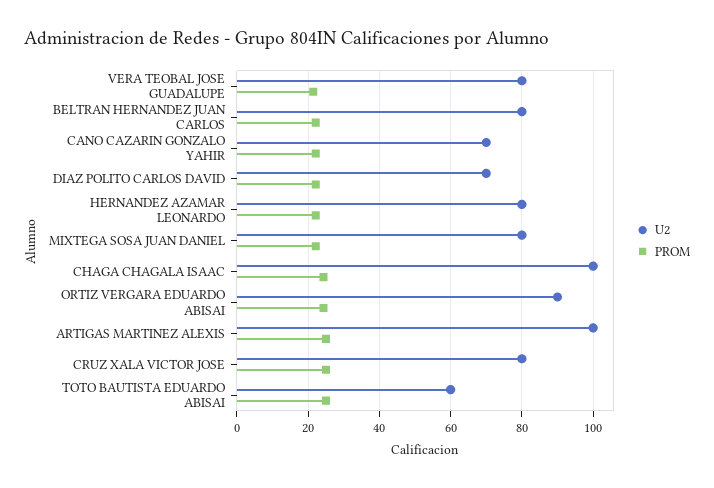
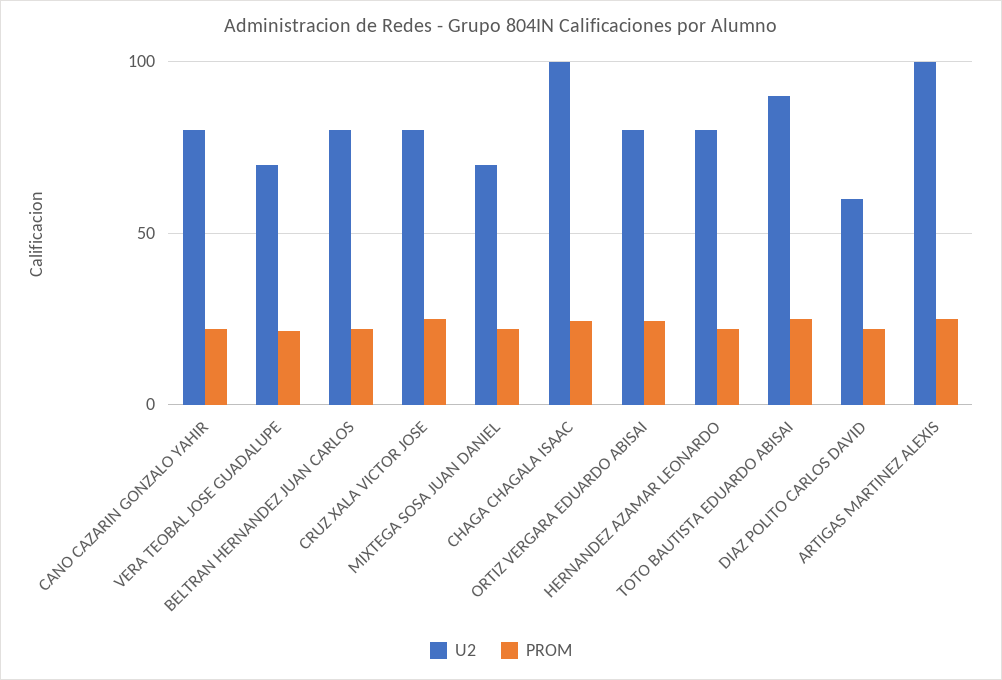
U2, VERA TEOBAL JOSE GUADALUPE: 80 -> 70
U2, CANO CAZARIN GONZALO YAHIR: 70 -> 80
U2, DIAZ POLITO CARLOS DAVID: 70 -> 60
U2, MIXTEGA SOSA JUAN DANIEL: 80 -> 70
U2, ORTIZ VERGARA EDUARDO ABISAI: 90 -> 80
U2, TOTO BAUTISTA EDUARDO ABISAI: 60 -> 90

